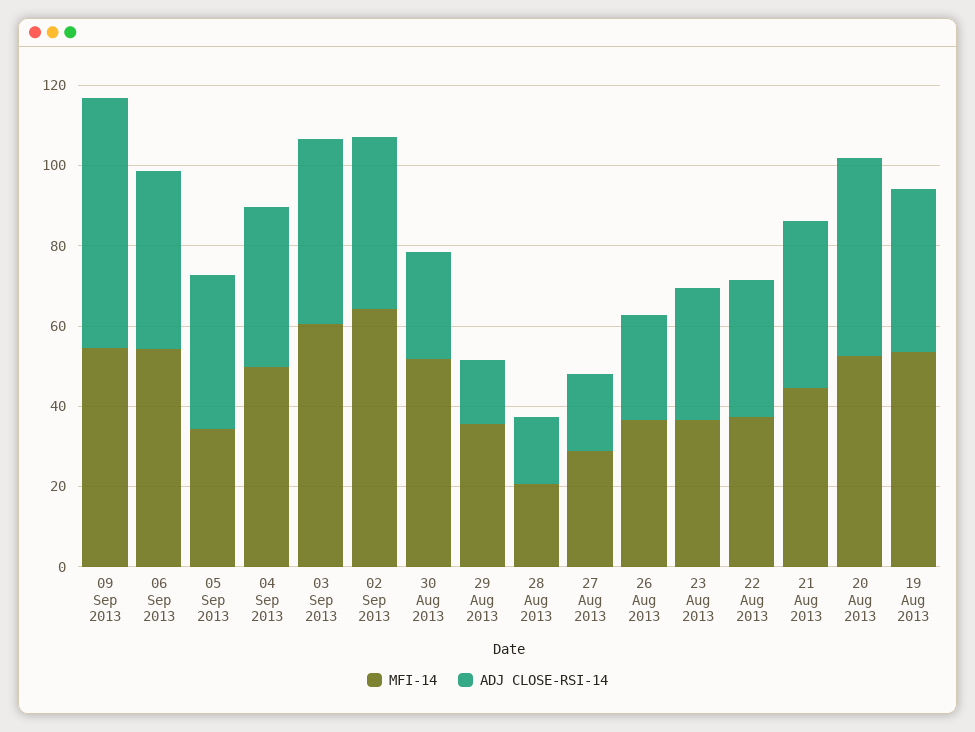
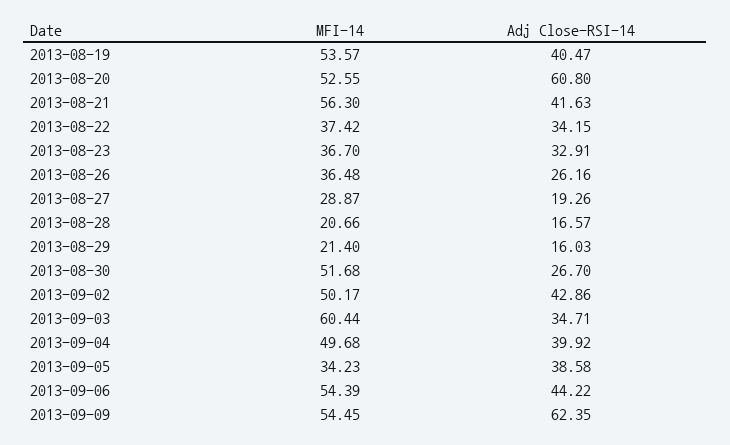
ADJ CLOSE-RSI-14, 03 Sep 2013: 45 -> 34.71
MFI-14, 02 Sep 2013: 65 -> 50.17
MFI-14, 29 Aug 2013: 35 -> 21.4
MFI-14, 21 Aug 2013: 45 -> 56.3
ADJ CLOSE-RSI-14, 20 Aug 2013: 50 -> 60.8

